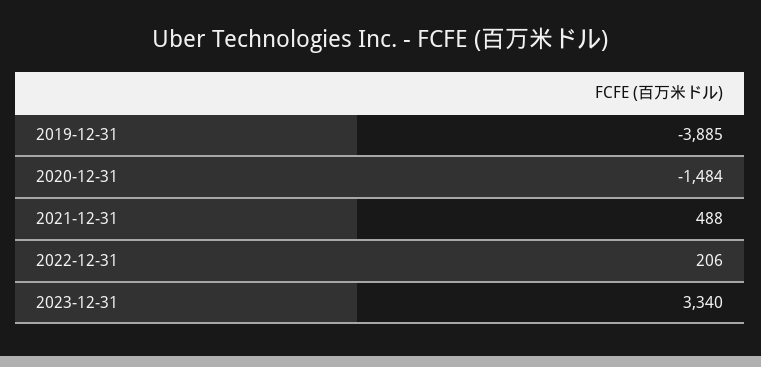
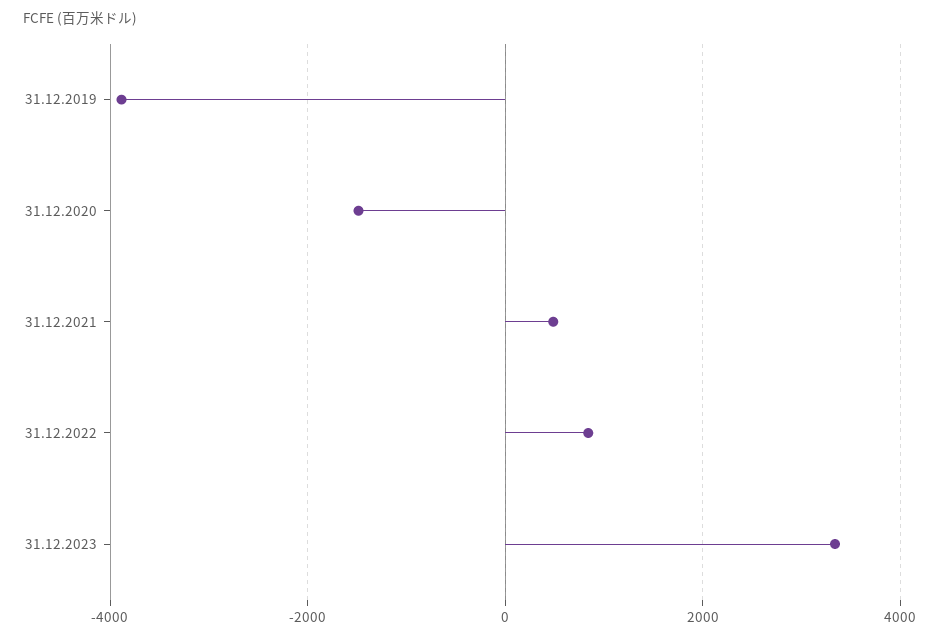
2022-12-31: 206 -> 800

